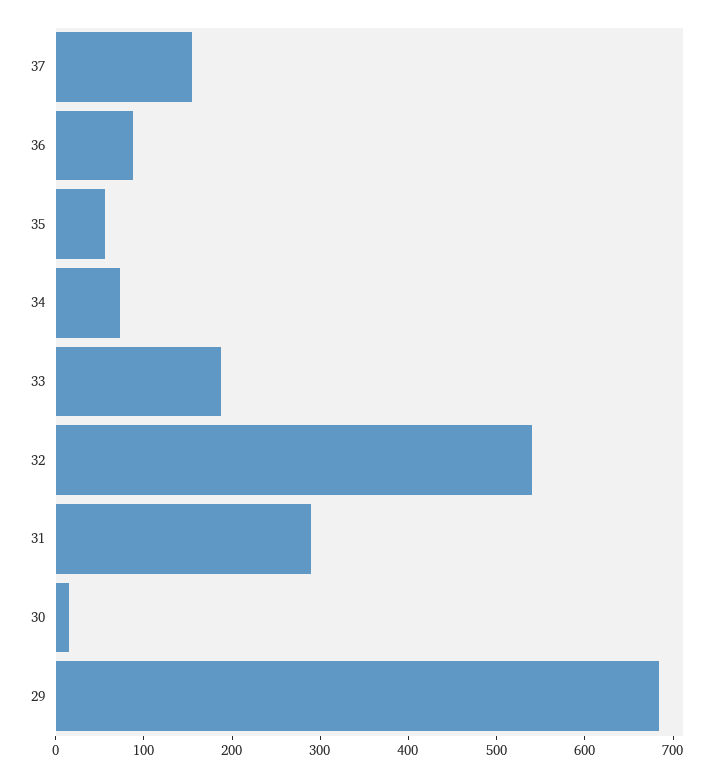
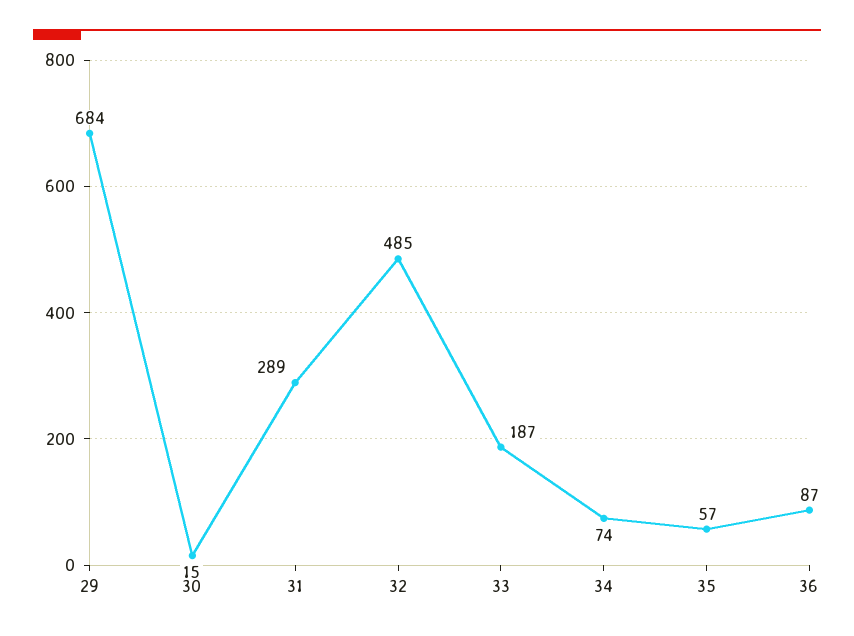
37: 160 -> none
32: 540 -> 485

